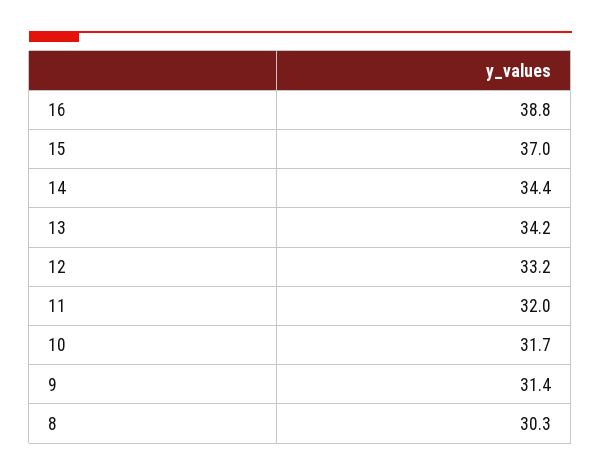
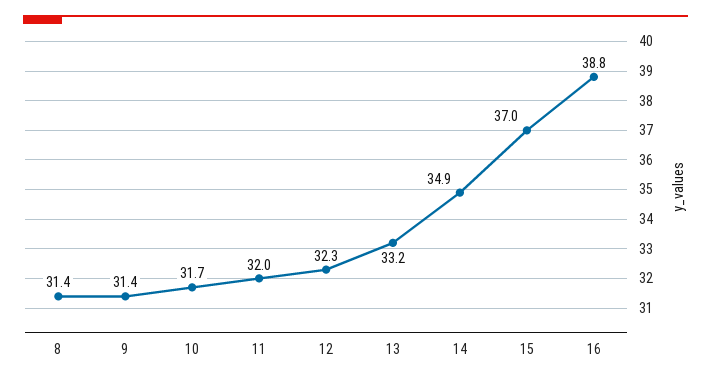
14: 34.4 -> 34.9
13: 34.2 -> 33.2
12: 33.2 -> 32.3
8: 30.3 -> 31.4

